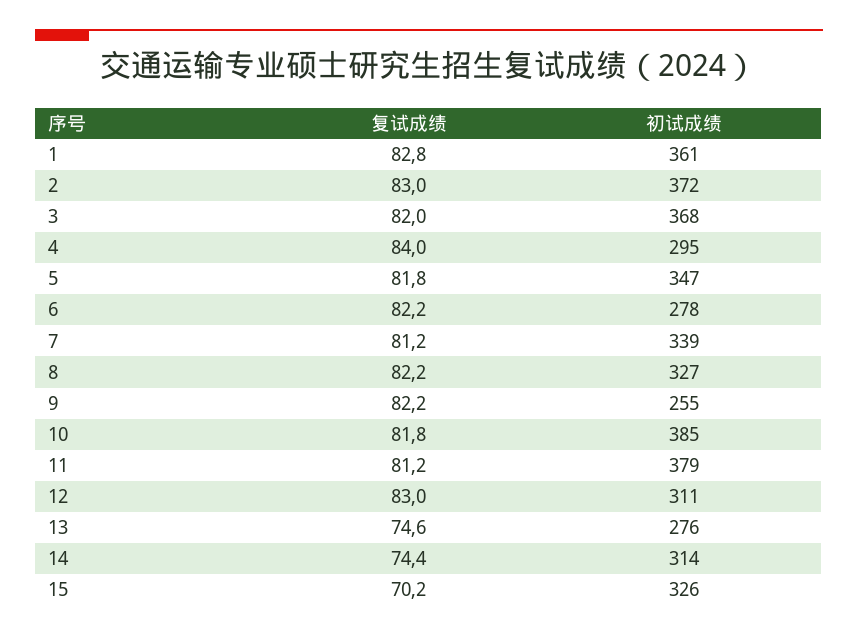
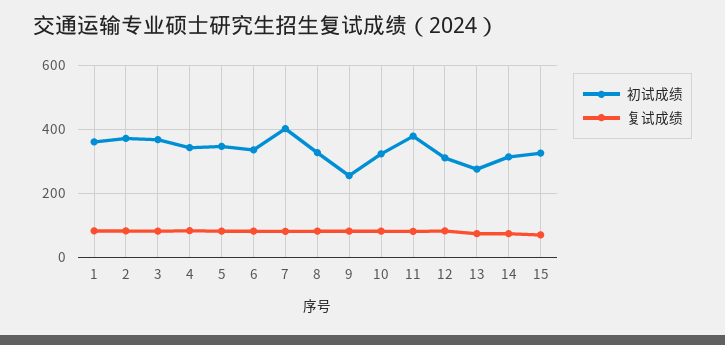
初试成绩, 4: 295 -> 340
初试成绩, 6: 278 -> 340
初试成绩, 7: 339 -> 400
初试成绩, 10: 385 -> 320

